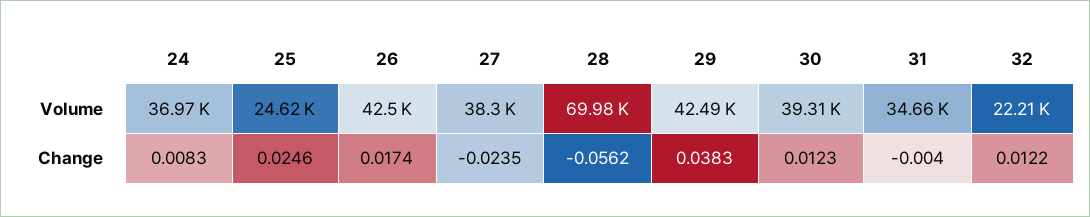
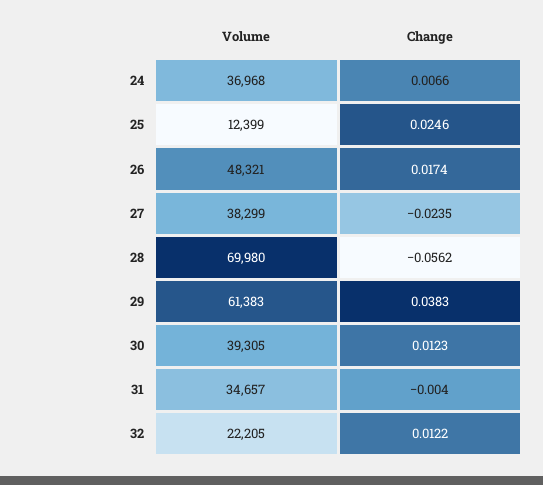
25, Volume: 24620 -> 12399
26, Volume: 42500 -> 48321
29, Volume: 42490 -> 61383
24, Change: 0.0083 -> 0.0066

